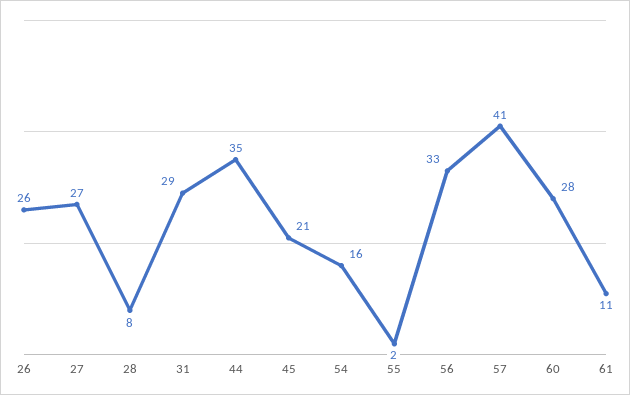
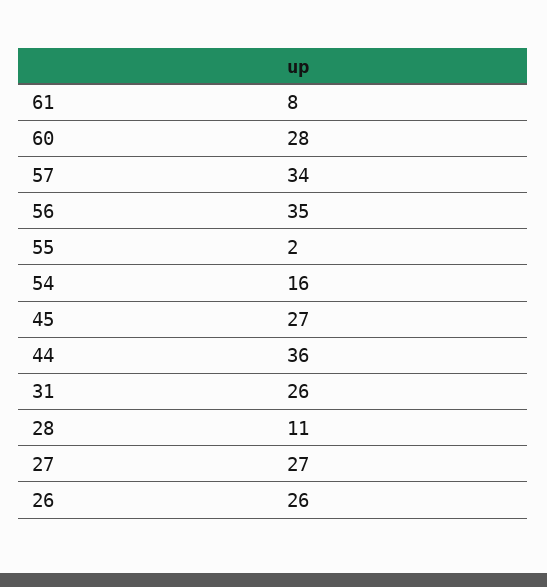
28: 8 -> 11
31: 29 -> 26
44: 35 -> 36
45: 21 -> 27
56: 33 -> 35
57: 41 -> 34
61: 11 -> 8

